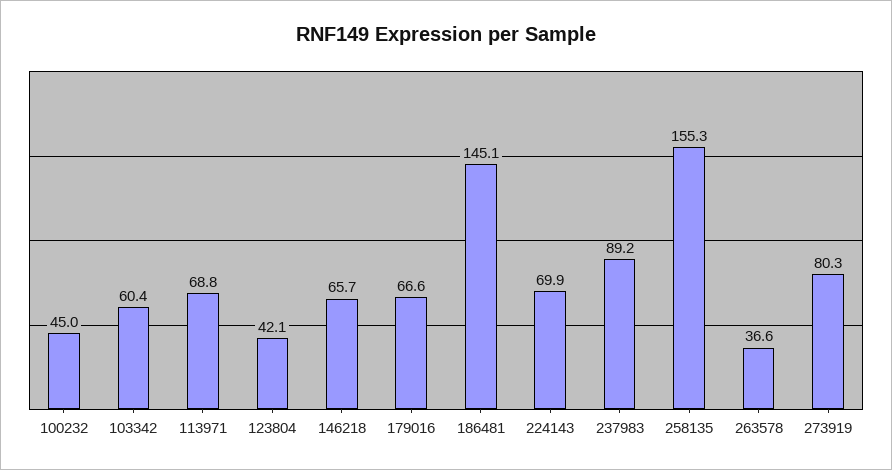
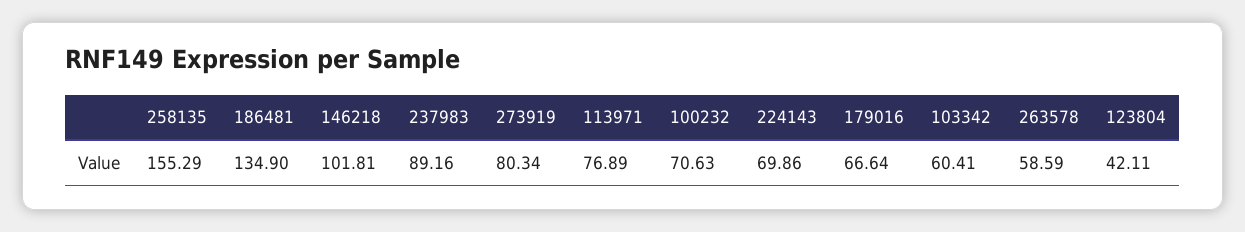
100232: 45 -> 70.63
113971: 68.8 -> 76.89
146218: 65.7 -> 101.81
186481: 145.1 -> 134.9
263578: 36.6 -> 58.59

